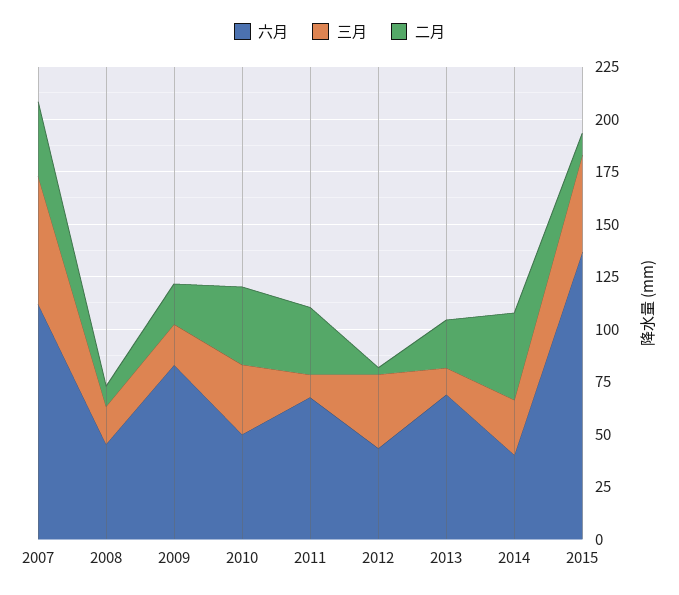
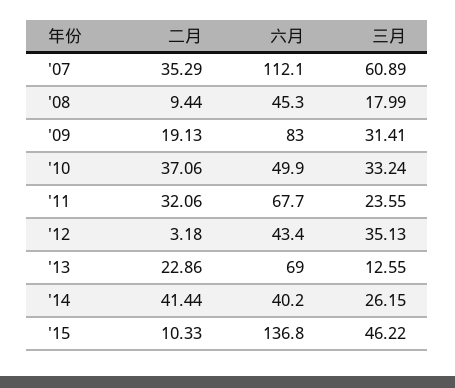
三月, 2009: 20 -> 31.41
三月, 2011: 10 -> 23.55

